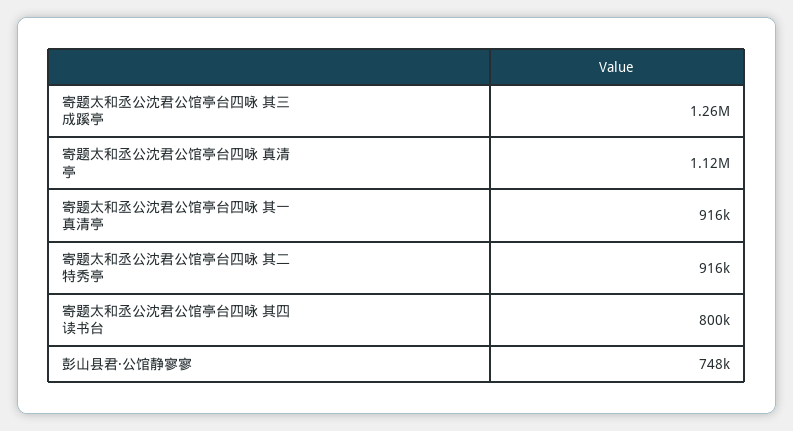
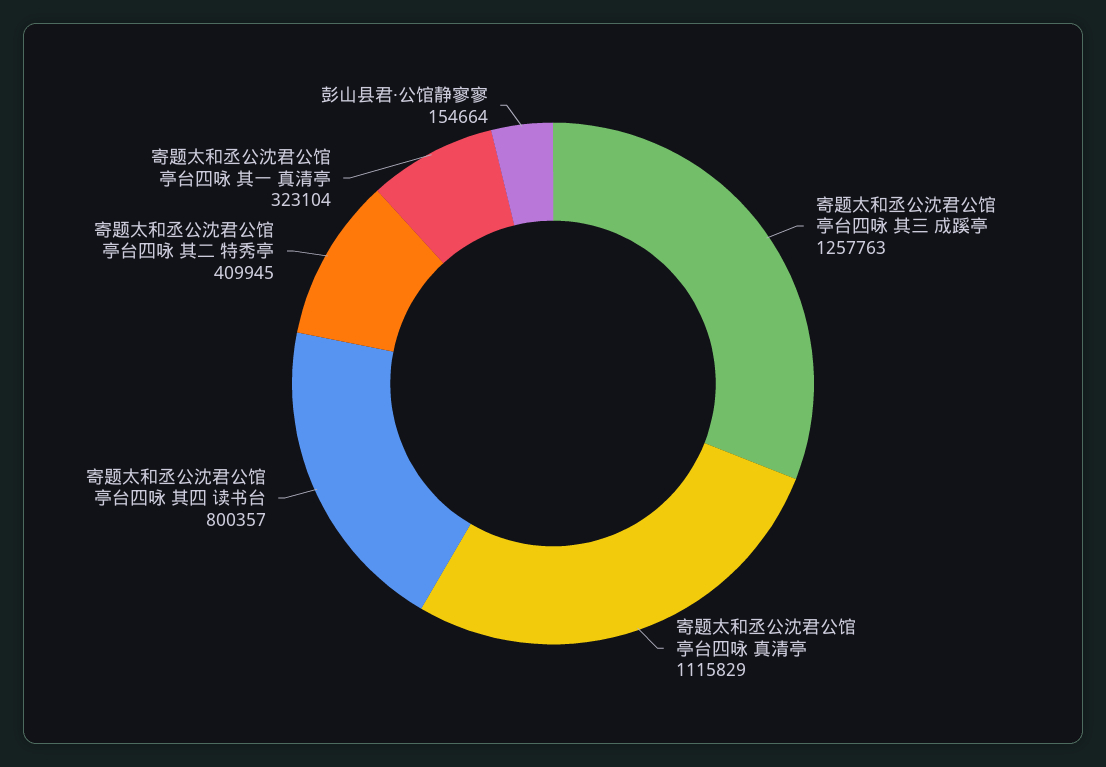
寄题太和丞公沈君公馆亭台四咏 其一 真清亭: 916000 -> 323104
寄题太和丞公沈君公馆亭台四咏 其二 特秀亭: 916000 -> 409945
彭山县君·公馆静寥寥: 748000 -> 154664

